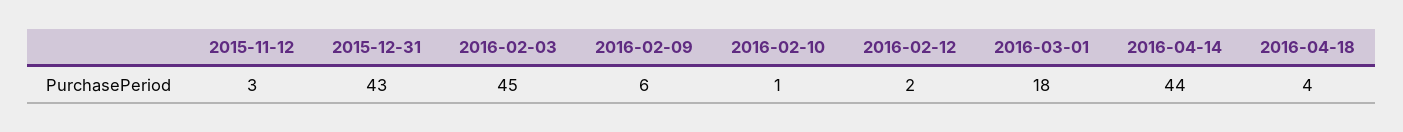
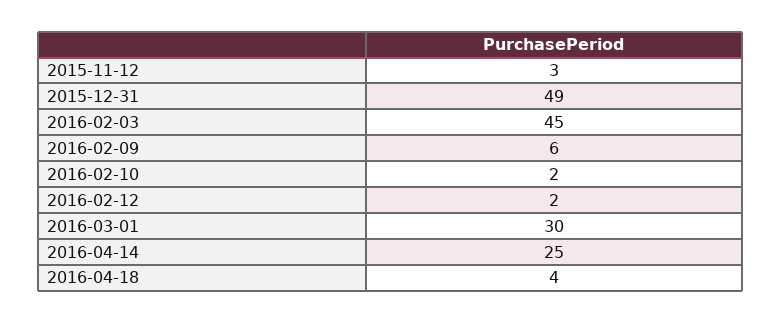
2015-12-31: 43 -> 49
2016-02-10: 1 -> 2
2016-03-01: 18 -> 30
2016-04-14: 44 -> 25

